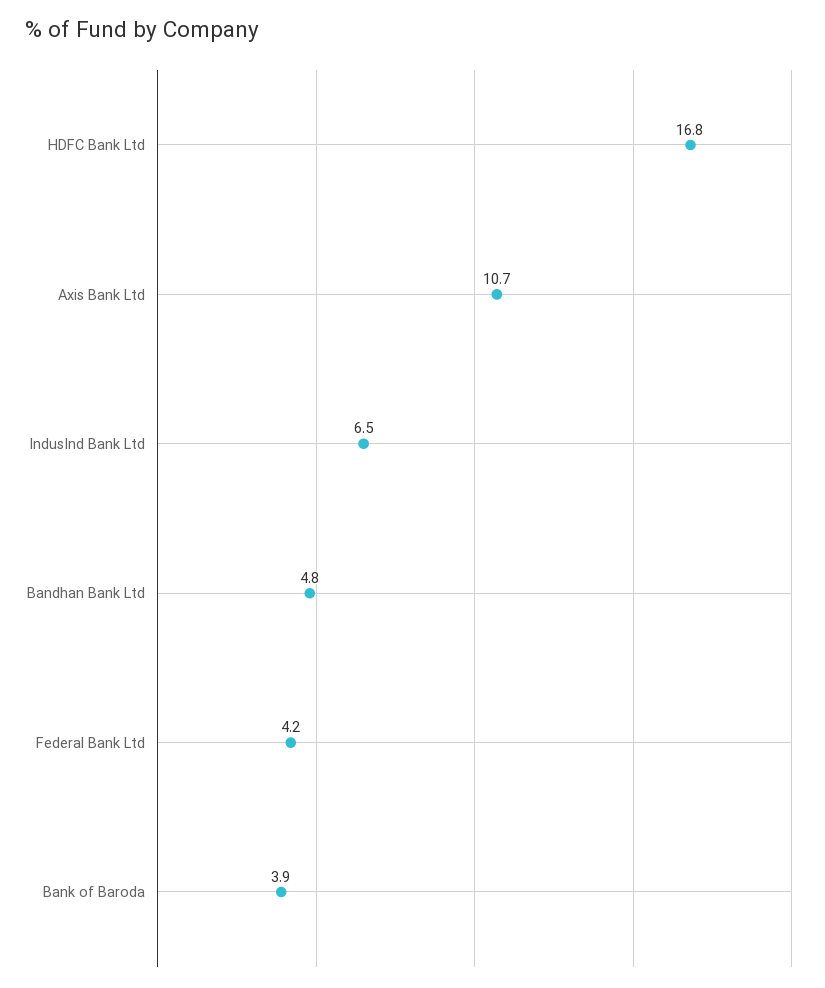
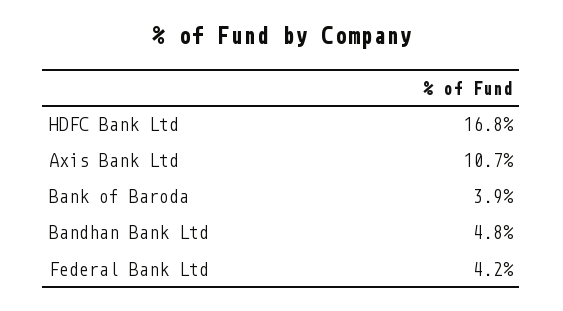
IndusInd Bank Ltd: 6.5 -> none

